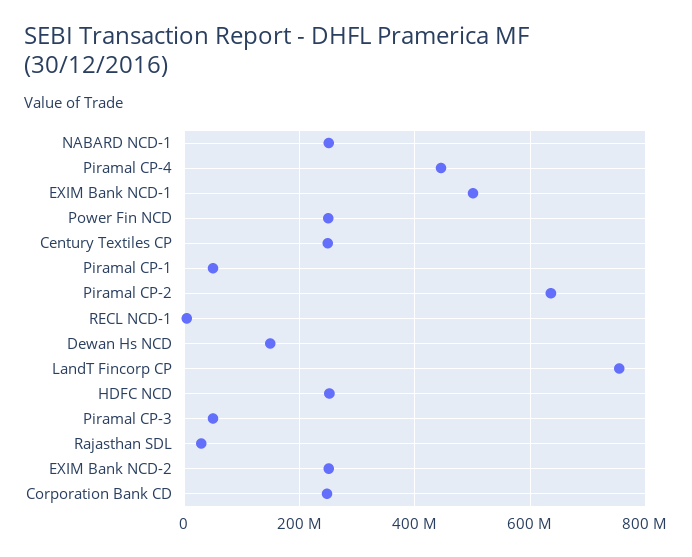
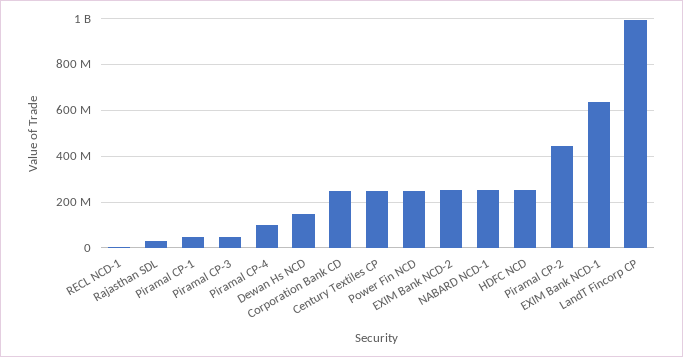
Piramal CP-4: 440000000 -> 100000000
EXIM Bank NCD-1: 500000000 -> 650000000
Piramal CP-2: 640000000 -> 450000000
LandT Fincorp CP: 760000000 -> 1000000000

